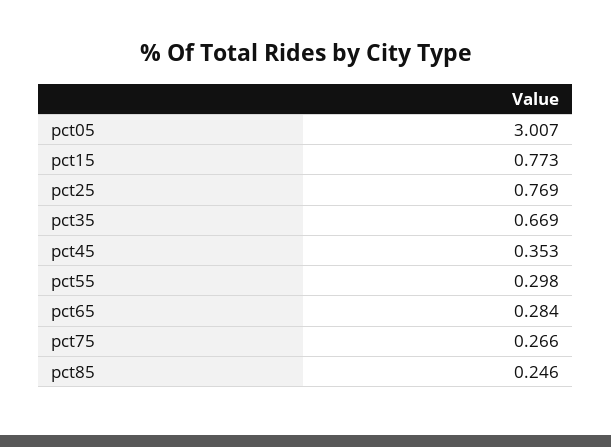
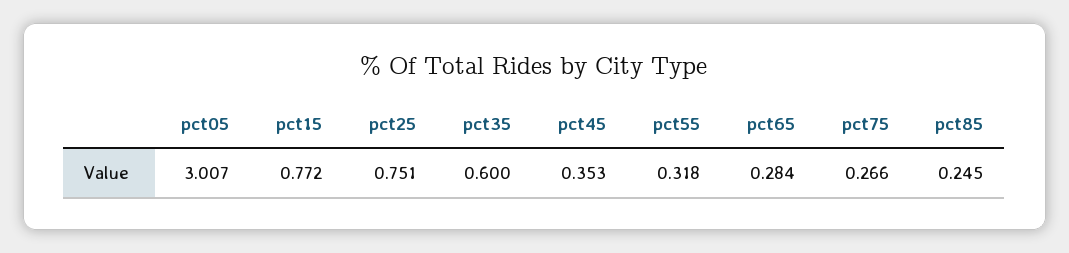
pct15: 0.773 -> 0.772
pct25: 0.769 -> 0.751
pct35: 0.669 -> 0.6
pct55: 0.298 -> 0.318
pct85: 0.246 -> 0.245

